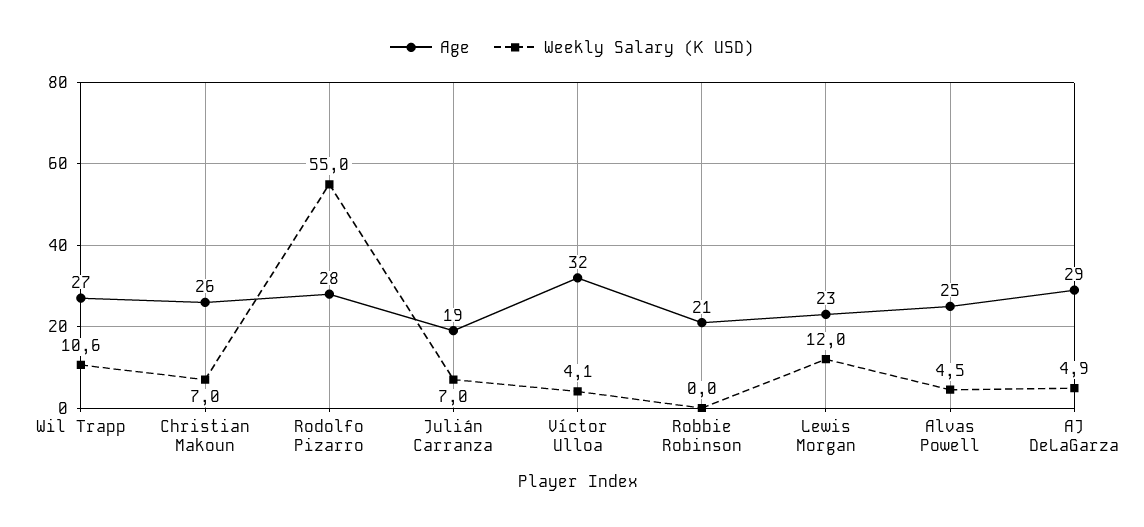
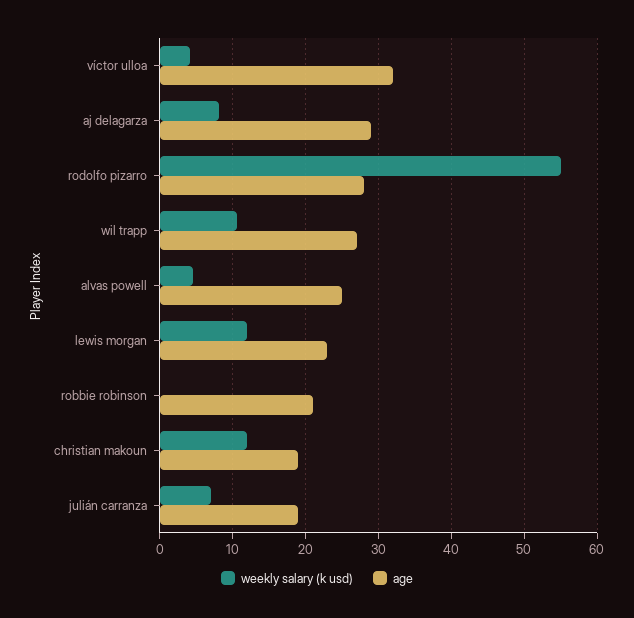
Age, Christian Makoun: 26 -> 19
Weekly Salary (K USD), Christian Makoun: 7 -> 12
Weekly Salary (K USD), AJ DeLaGarza: 4.9 -> 8

